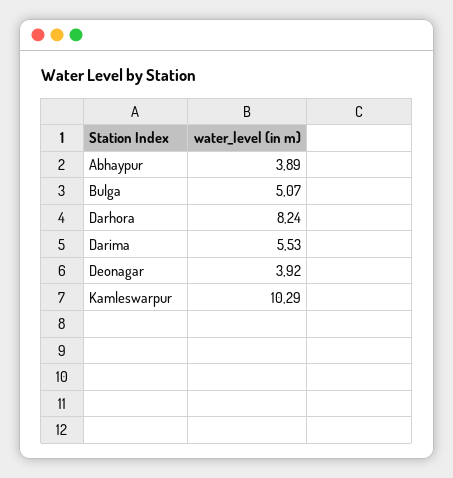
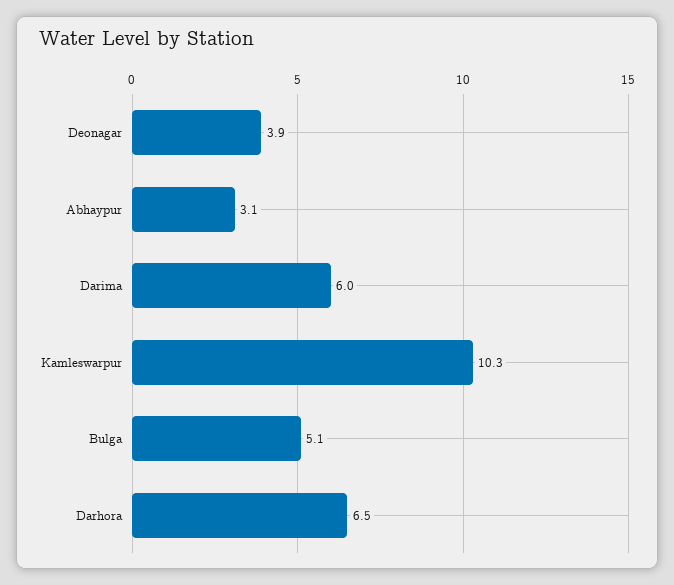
Abhaypur: 3.89 -> 3.1
Darhora: 8.24 -> 6.5
Darima: 5.53 -> 6

